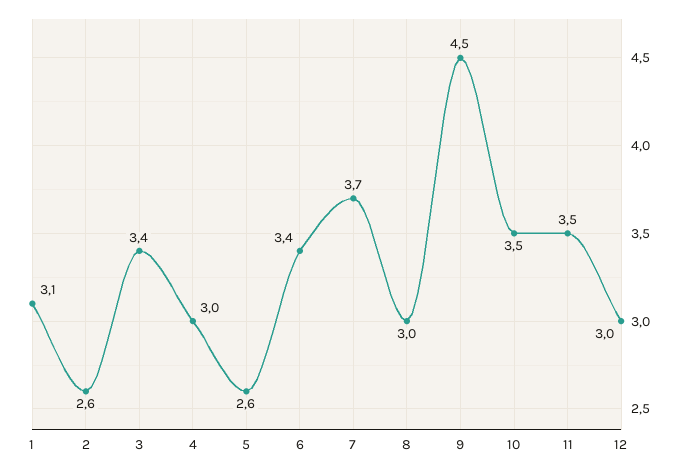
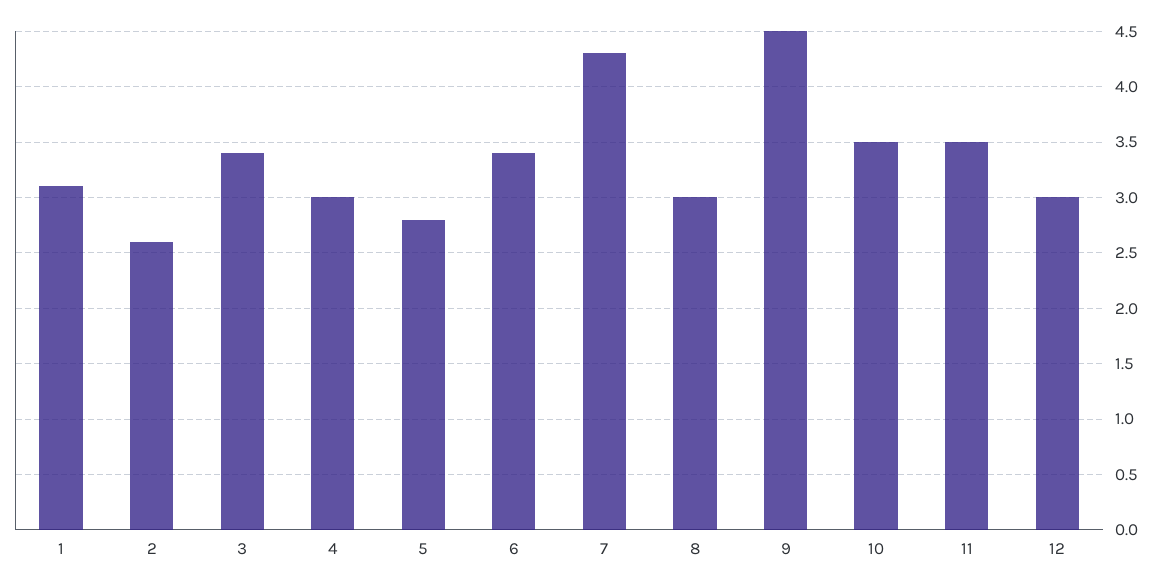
5: 2.6 -> 2.8
7: 3.7 -> 4.3

